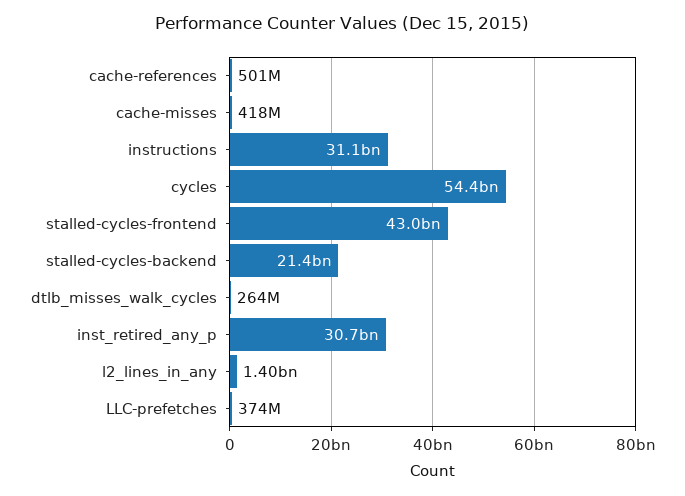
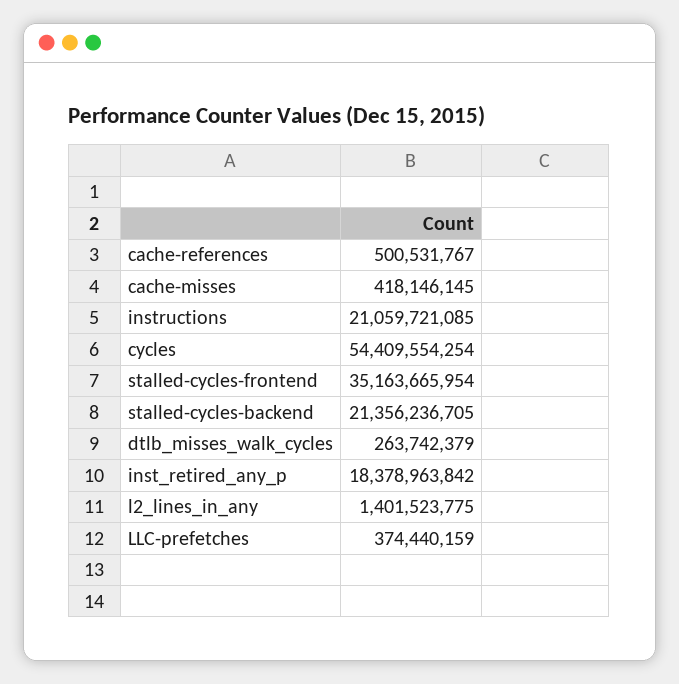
instructions: 31100000000 -> 21059721085
stalled-cycles-frontend: 43000000000 -> 35163665954
inst_retired_any_p: 30700000000 -> 18378963842

